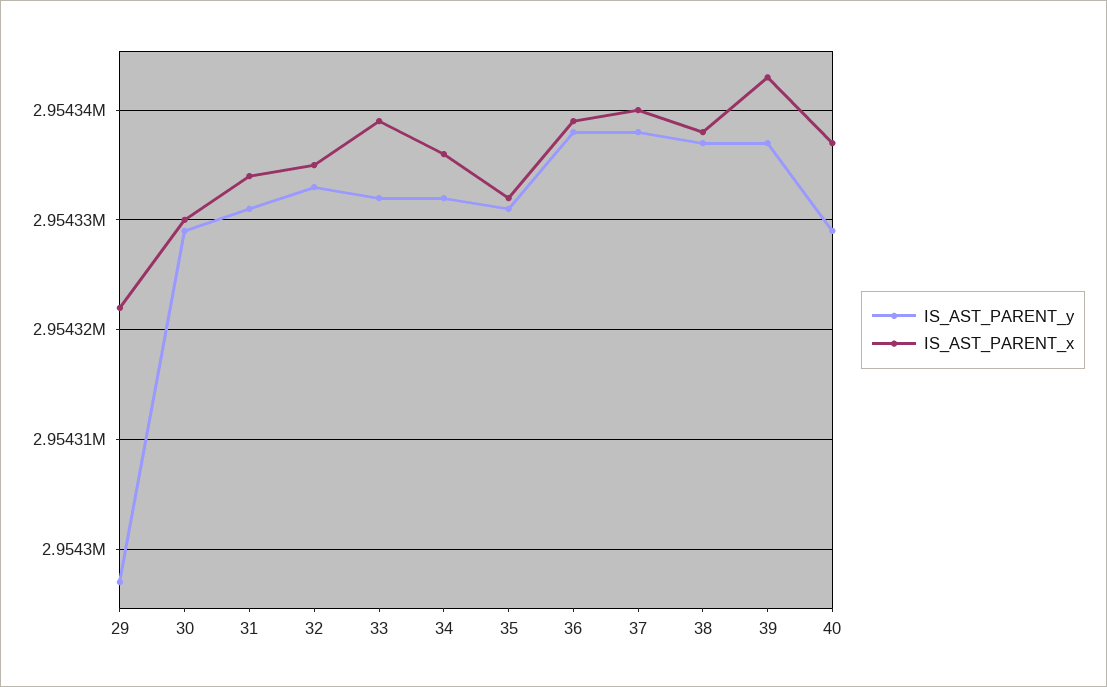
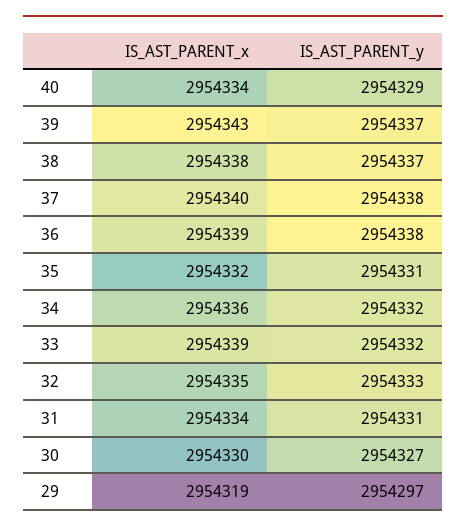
IS_AST_PARENT_x, 29: 2954322 -> 2954319
IS_AST_PARENT_y, 30: 2954329 -> 2954327
IS_AST_PARENT_x, 40: 2954337 -> 2954334

